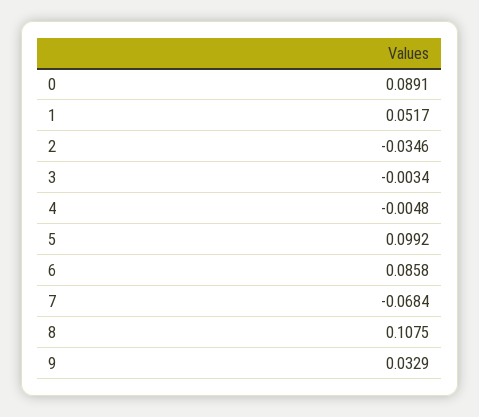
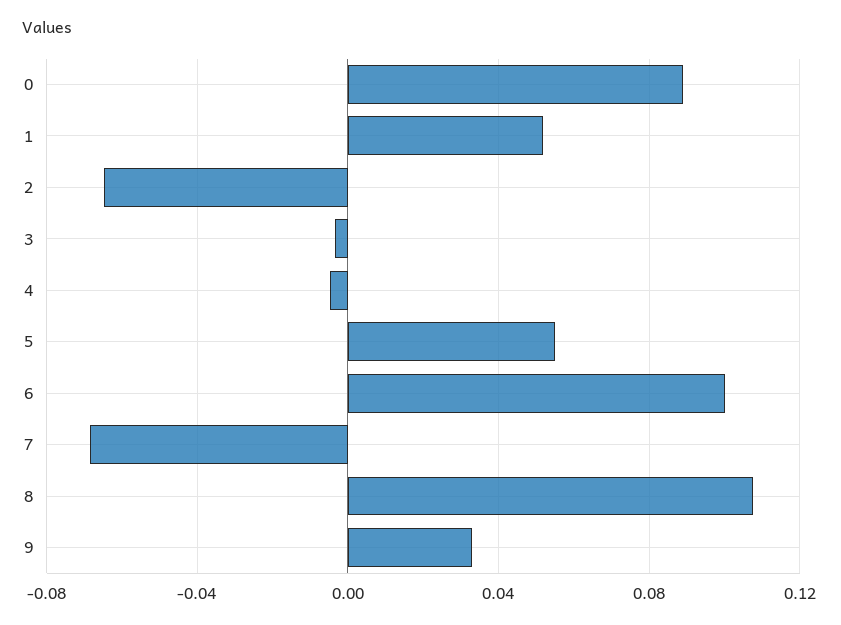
2: -0.0346 -> -0.065
5: 0.0992 -> 0.055
6: 0.0858 -> 0.1

